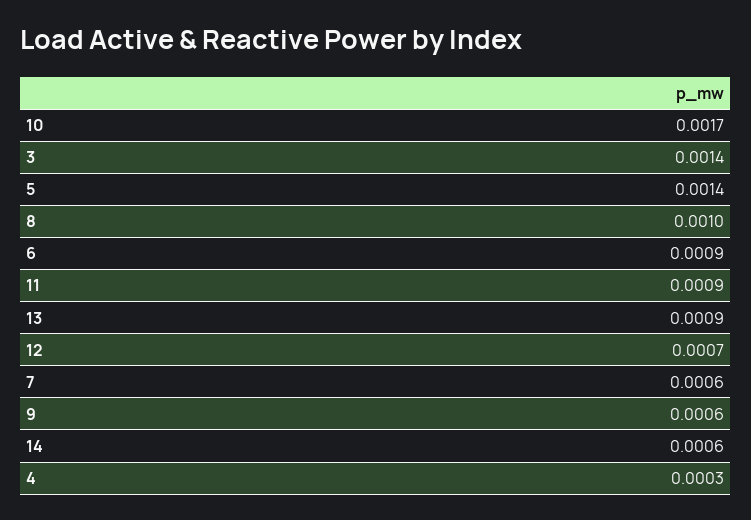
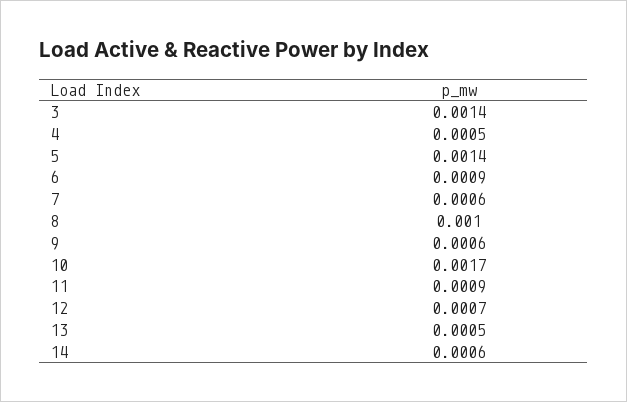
13: 0.0009 -> 0.0005
4: 0.0003 -> 0.0005

